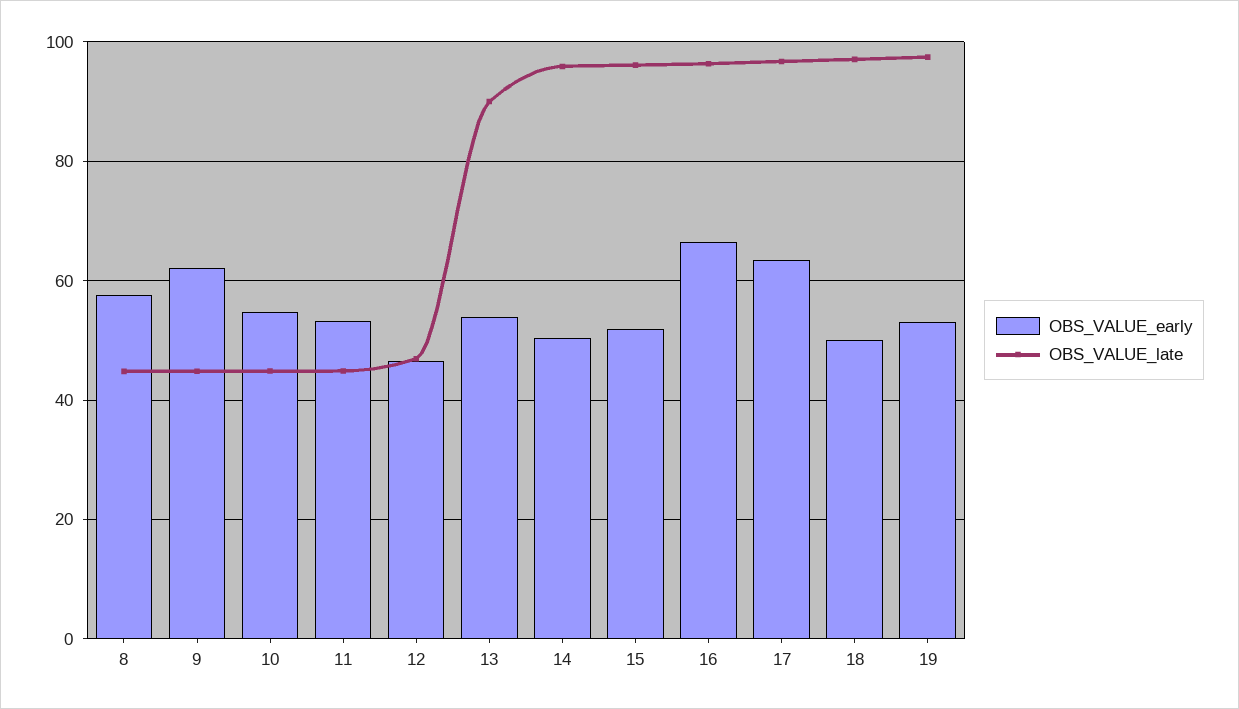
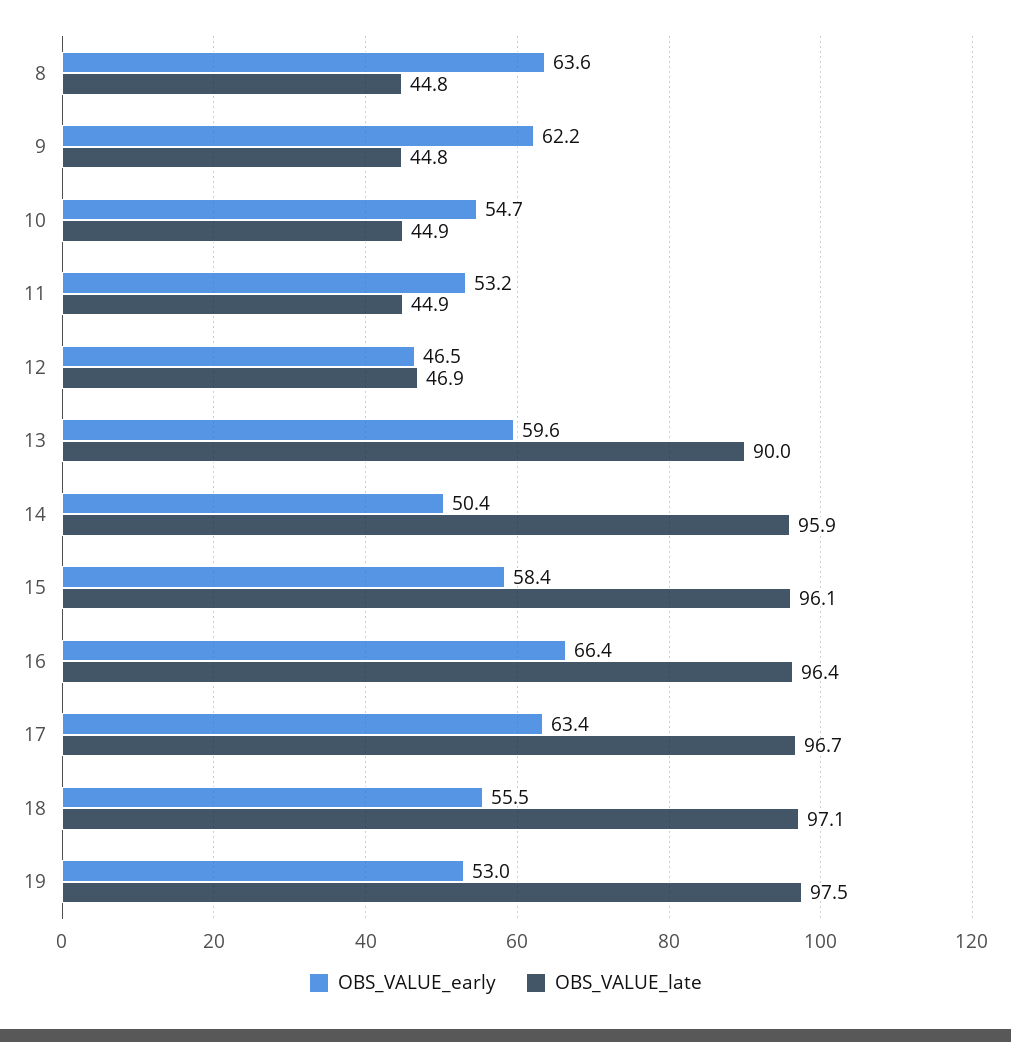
OBS_VALUE_early, 8: 58 -> 63.6
OBS_VALUE_early, 13: 54 -> 59.6
OBS_VALUE_early, 15: 52 -> 58.4
OBS_VALUE_early, 18: 50 -> 55.5

